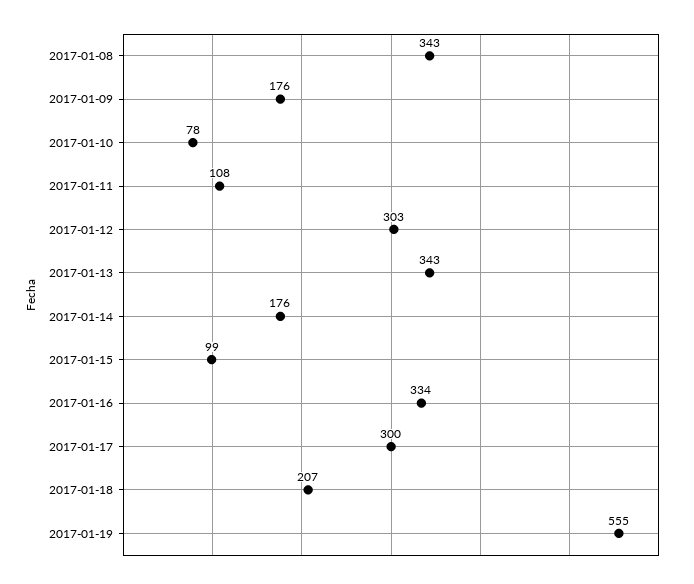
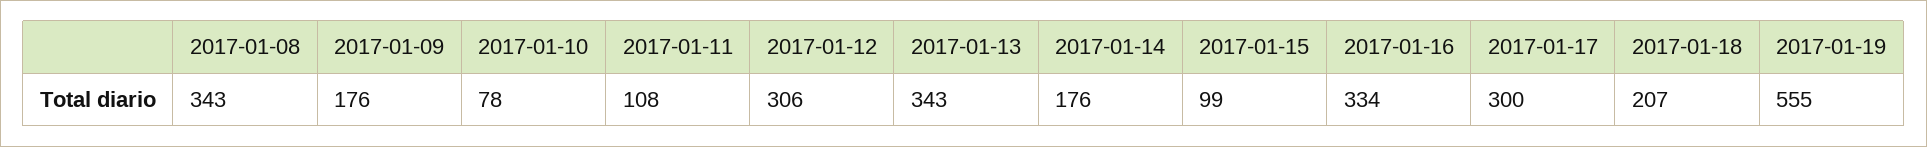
2017-01-12: 303 -> 306

